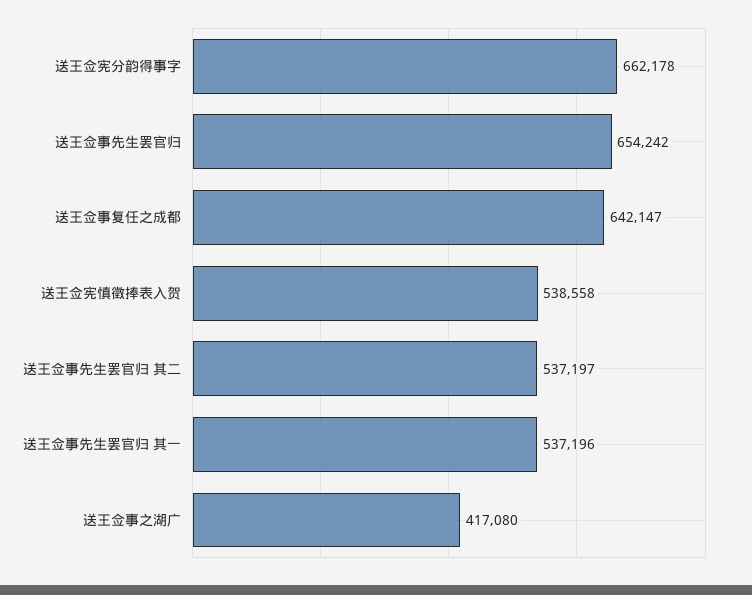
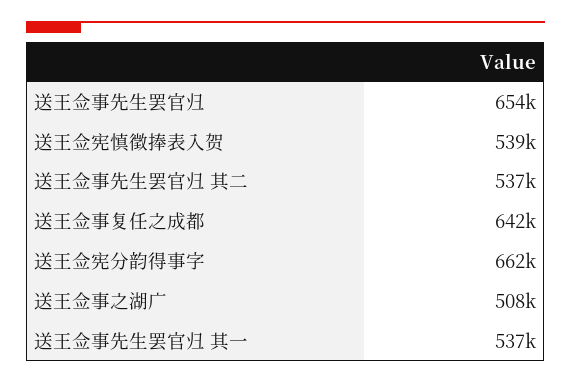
送王佥事之湖广: 417080 -> 508000

